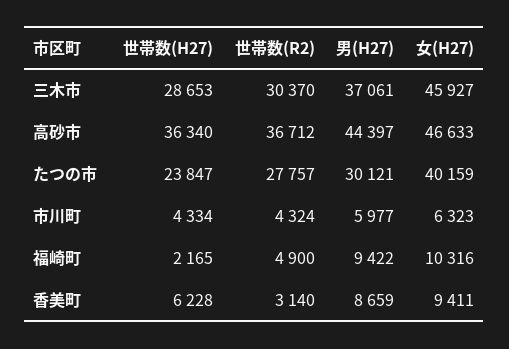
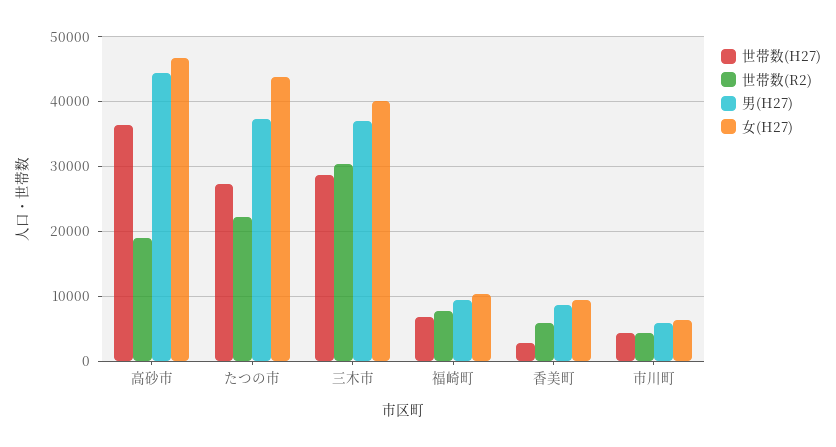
女(H27), 三木市: 45927 -> 40000
世帯数(R2), 高砂市: 36712 -> 19000
世帯数(H27), たつの市: 23847 -> 27000
世帯数(R2), たつの市: 27757 -> 22000
男(H27), たつの市: 30121 -> 37000
女(H27), たつの市: 40159 -> 44000
世帯数(H27), 福崎町: 2165 -> 7000
世帯数(R2), 福崎町: 4900 -> 8000
世帯数(H27), 香美町: 6228 -> 3000
世帯数(R2), 香美町: 3140 -> 6000

